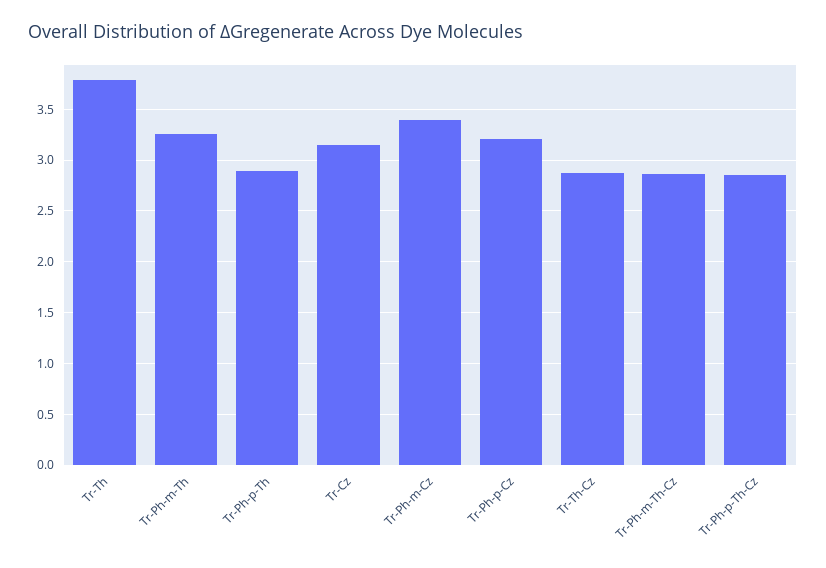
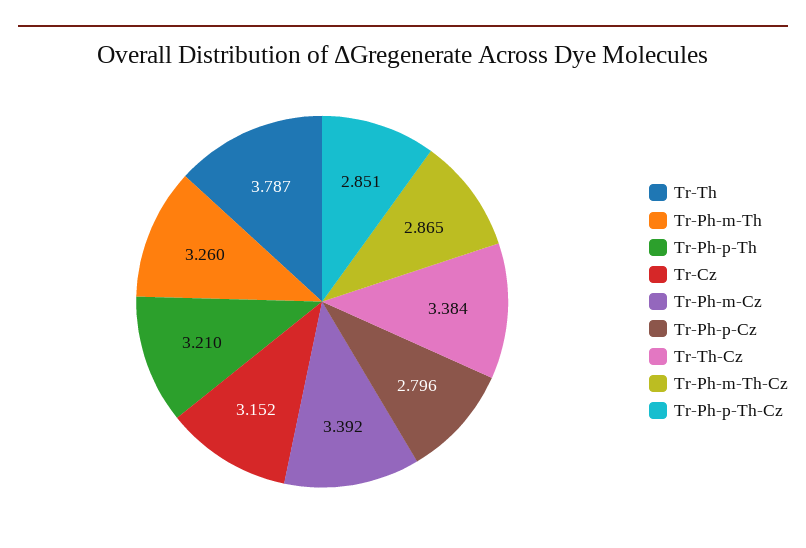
Tr-Ph-p-Th: 2.9 -> 3.21
Tr-Ph-p-Cz: 3.2 -> 2.796
Tr-Th-Cz: 2.9 -> 3.384

